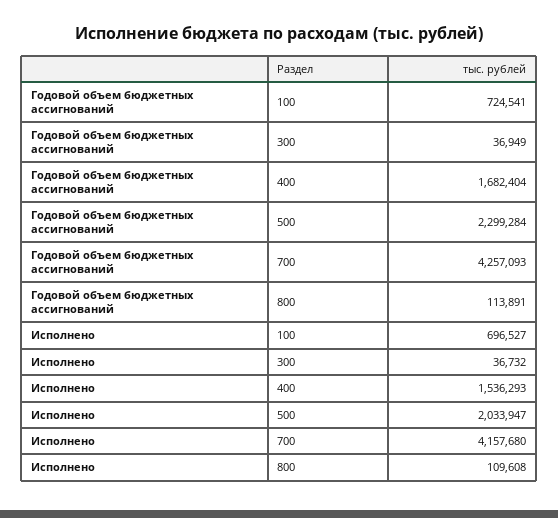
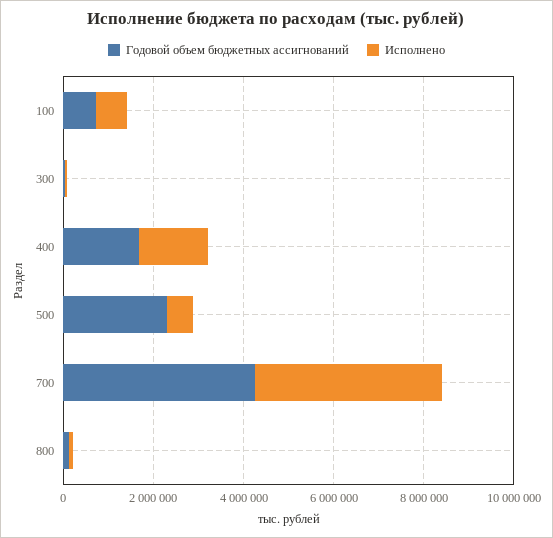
Исполнено, 500: 2033947 -> 500000

